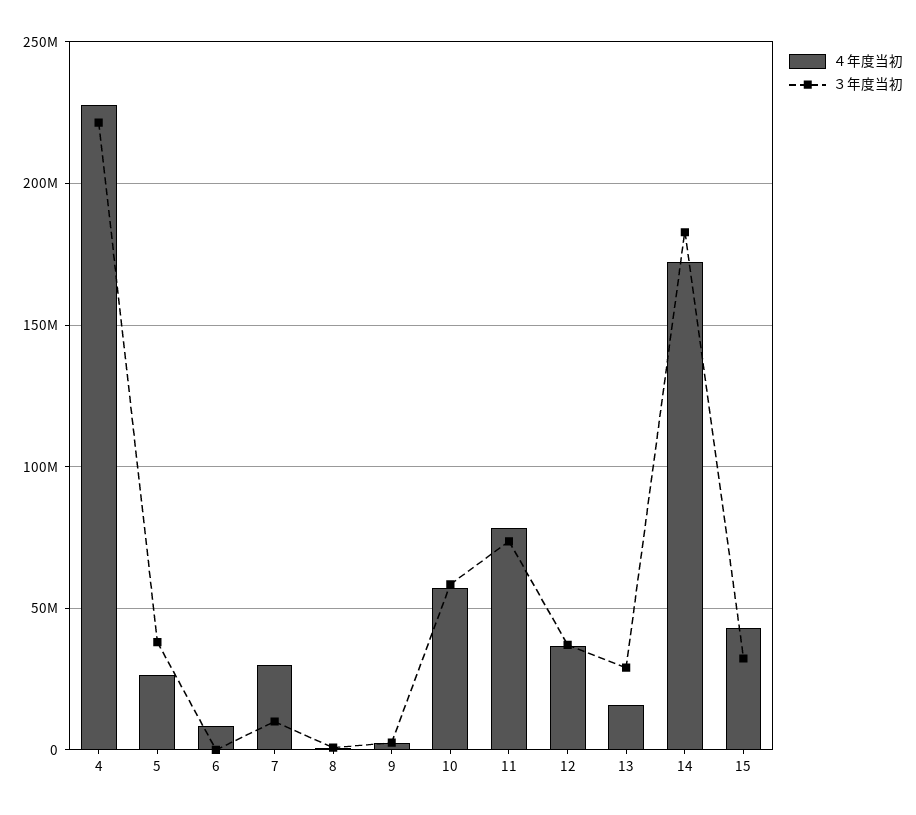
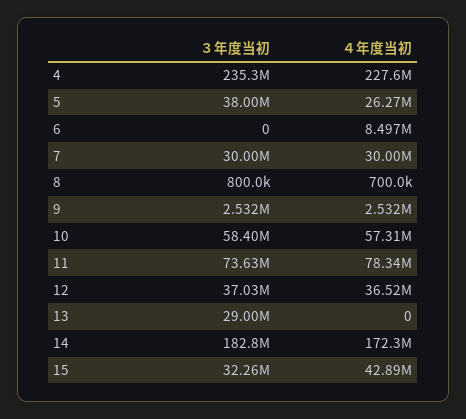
３年度当初, 4: 220000000 -> 235300000
３年度当初, 7: 10000000 -> 30000000
４年度当初, 13: 15000000 -> 0

